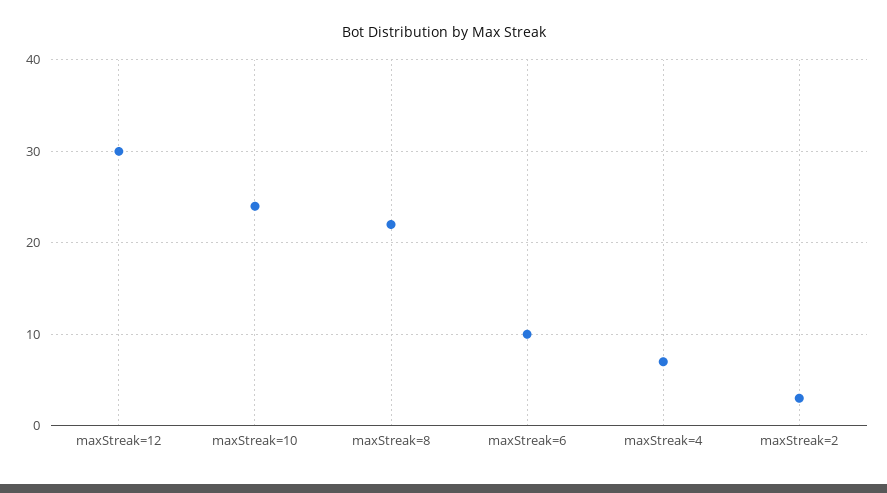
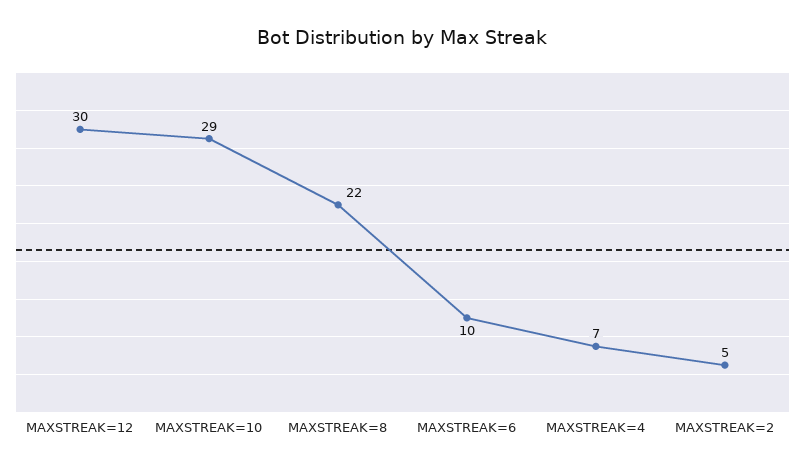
maxStreak=10: 24 -> 29
maxStreak=2: 3 -> 5

